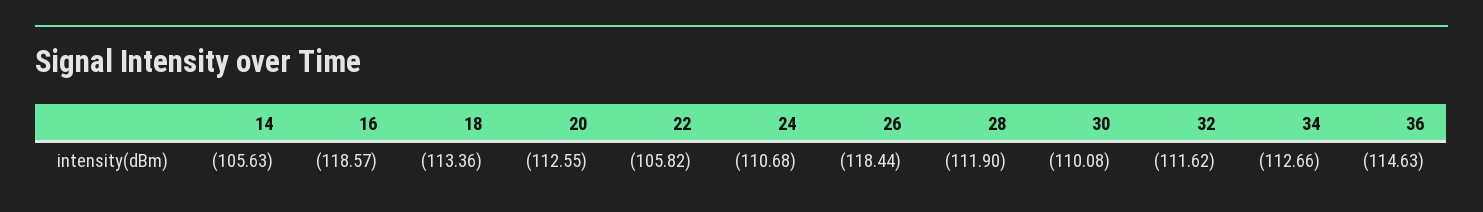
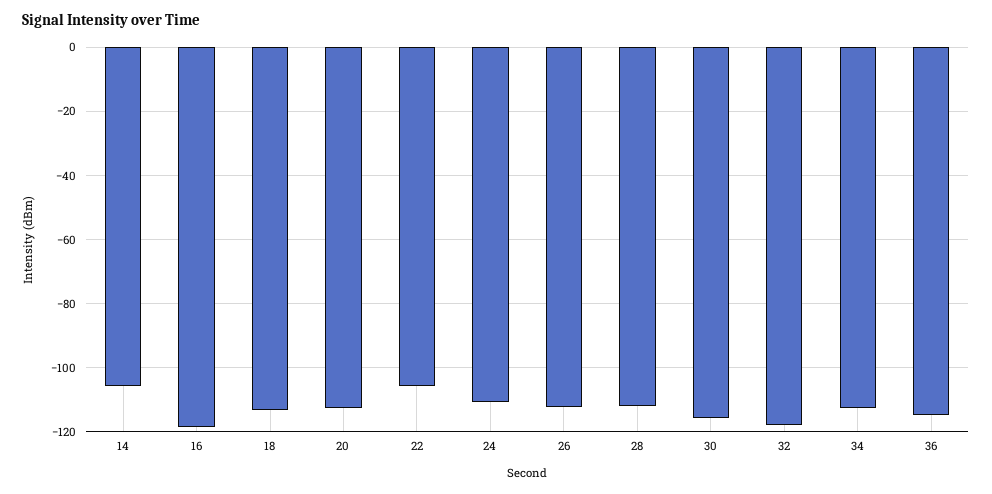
26: -118.44 -> -112
30: -110.08 -> -116
32: -111.62 -> -118

